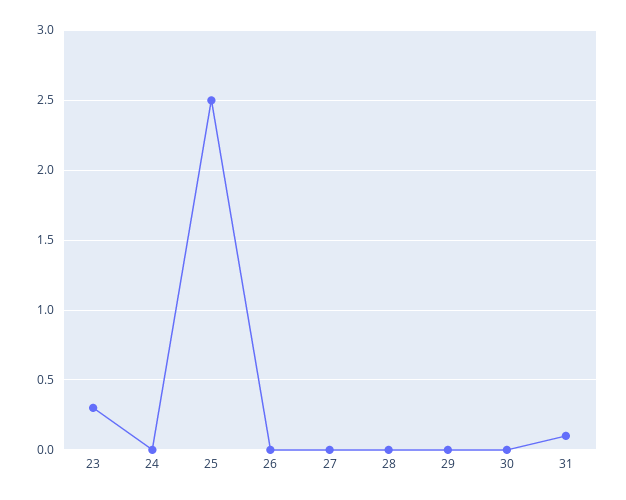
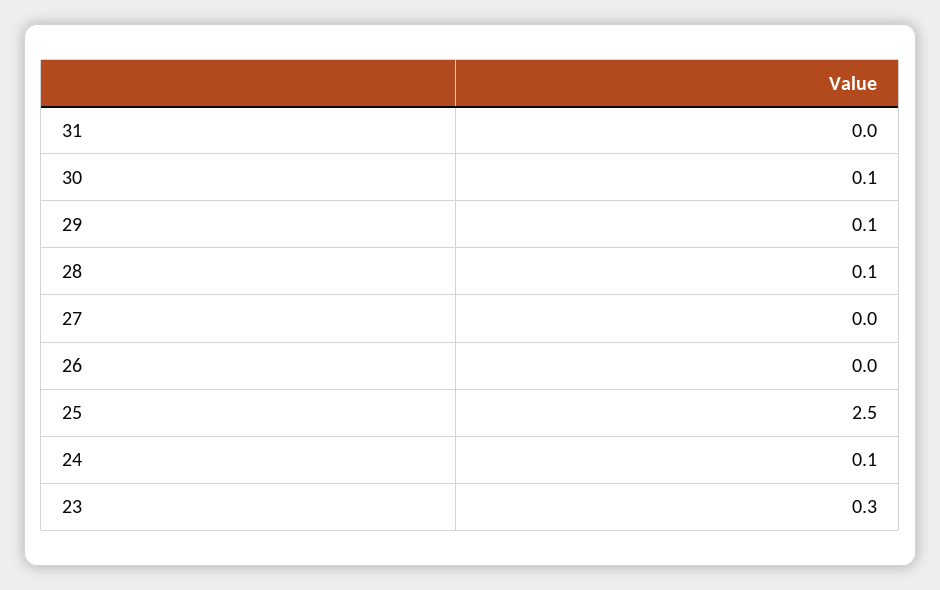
24: 0 -> 0.1
28: 0 -> 0.1
29: 0 -> 0.1
30: 0 -> 0.1
31: 0.1 -> 0

